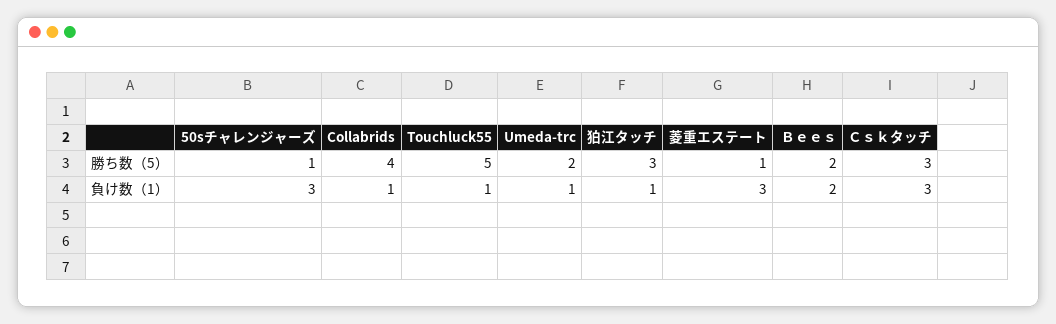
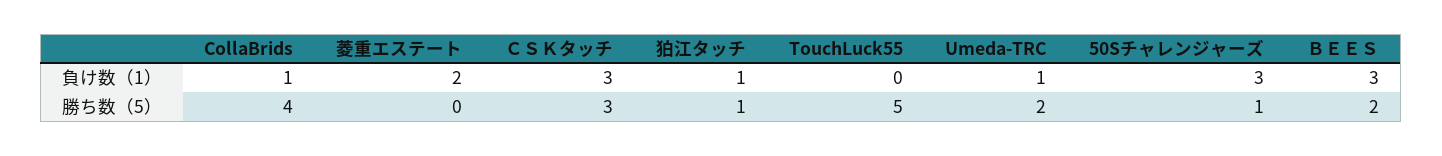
狛江タッチ, 勝ち数（5）: 3 -> 1
菱重エステート, 勝ち数（5）: 1 -> 0
Touchluck55, 負け数（1）: 1 -> 0
菱重エステート, 負け数（1）: 3 -> 2
Ｂｅｅｓ, 負け数（1）: 2 -> 3

